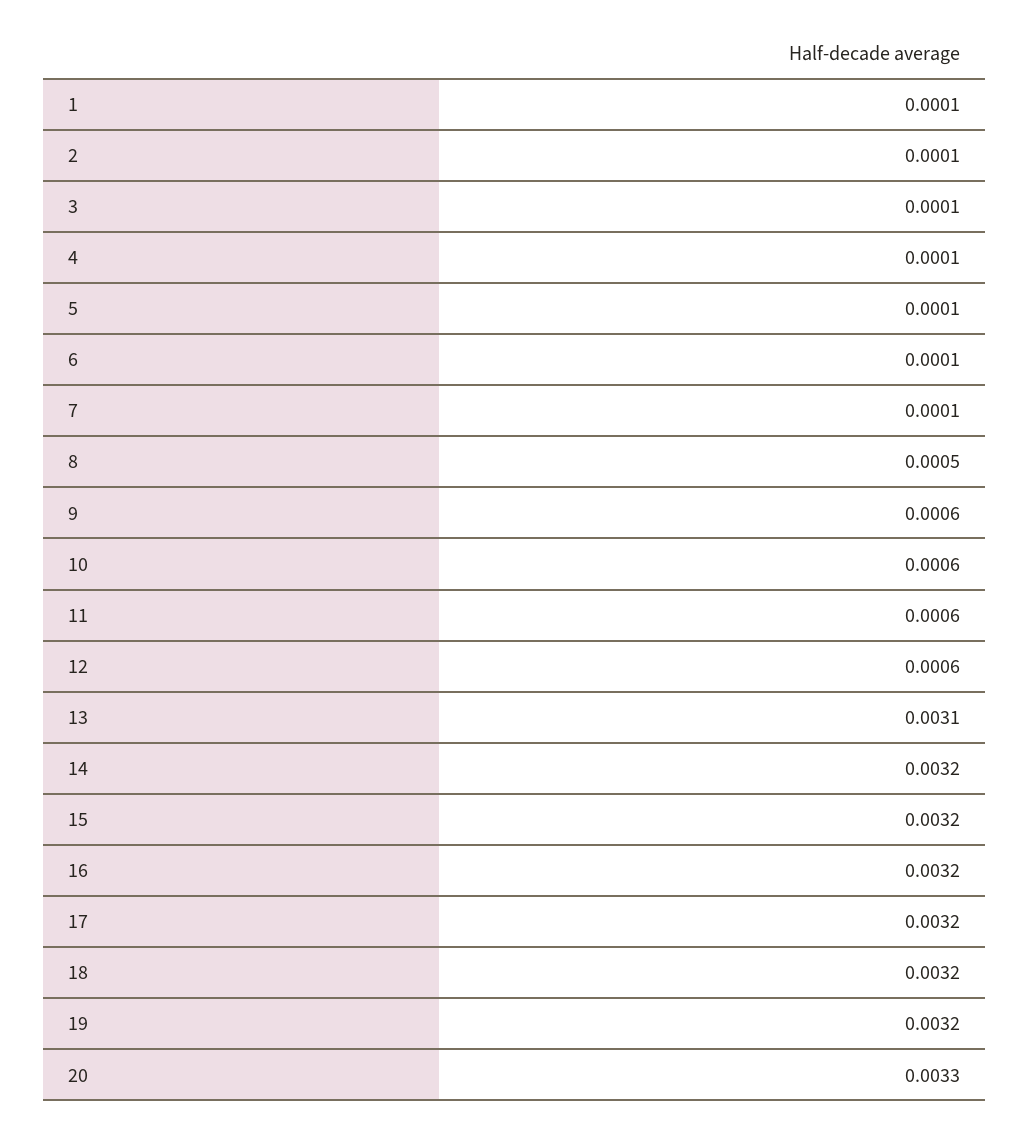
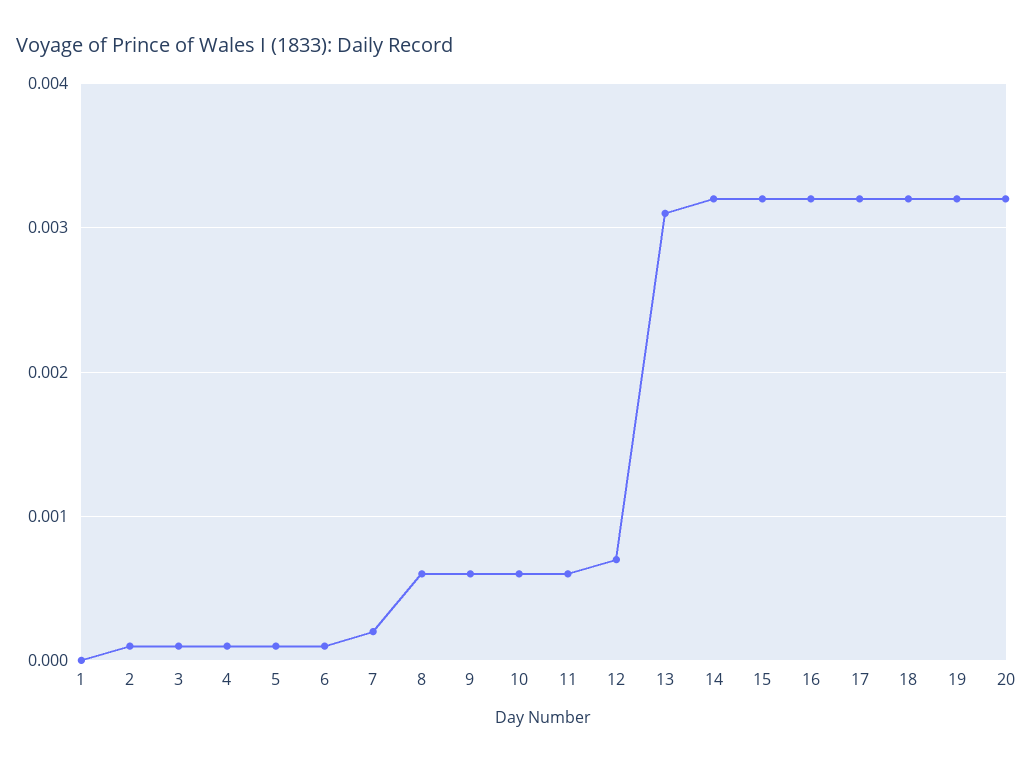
1: 0.0001 -> 0
7: 0.0001 -> 0.0002
8: 0.0005 -> 0.0006
12: 0.0006 -> 0.0007
20: 0.0033 -> 0.0032

